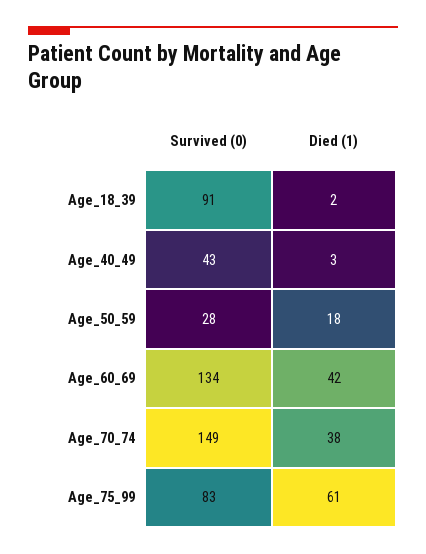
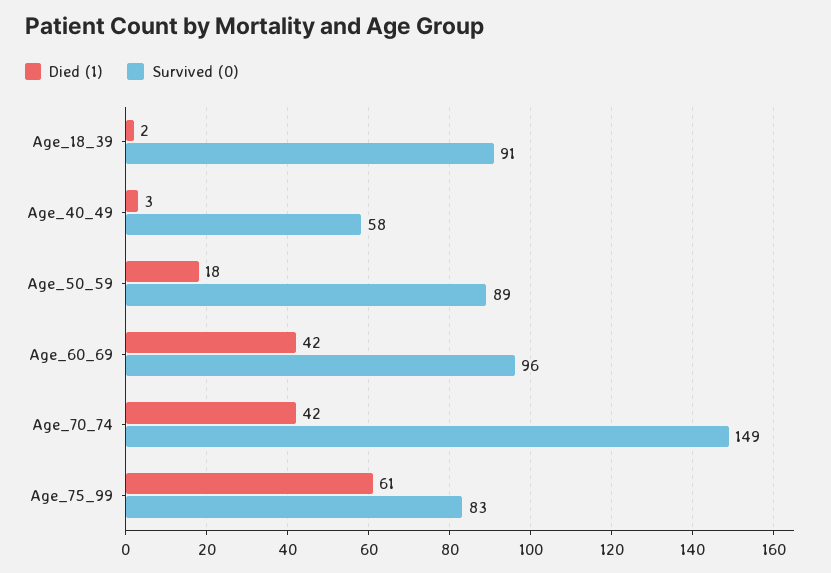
Survived (0), Age_40_49: 43 -> 58
Survived (0), Age_50_59: 28 -> 89
Survived (0), Age_60_69: 134 -> 96
Died (1), Age_70_74: 38 -> 42

